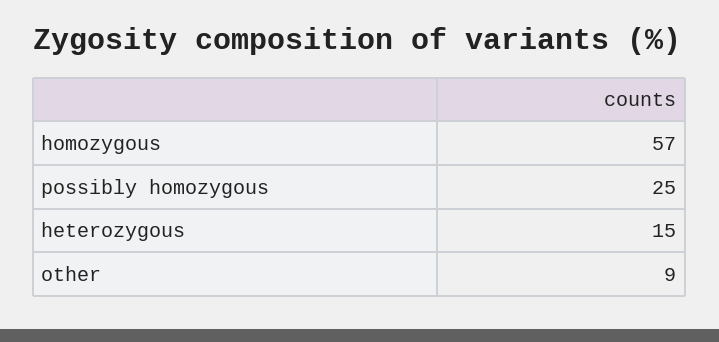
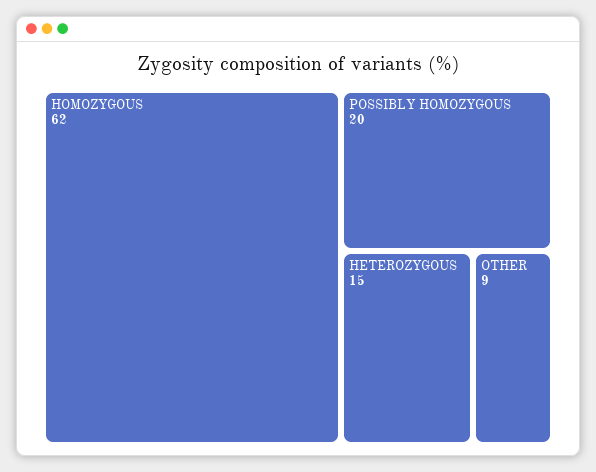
homozygous: 57 -> 62
possibly homozygous: 25 -> 20

